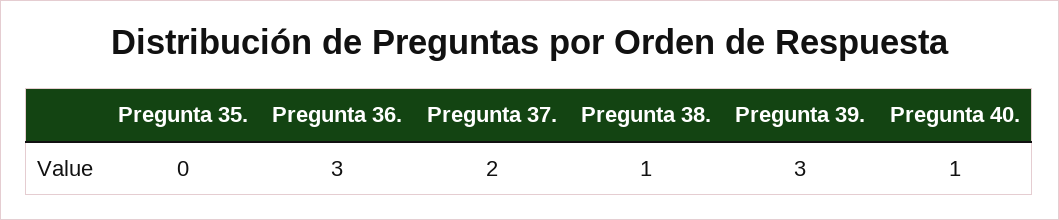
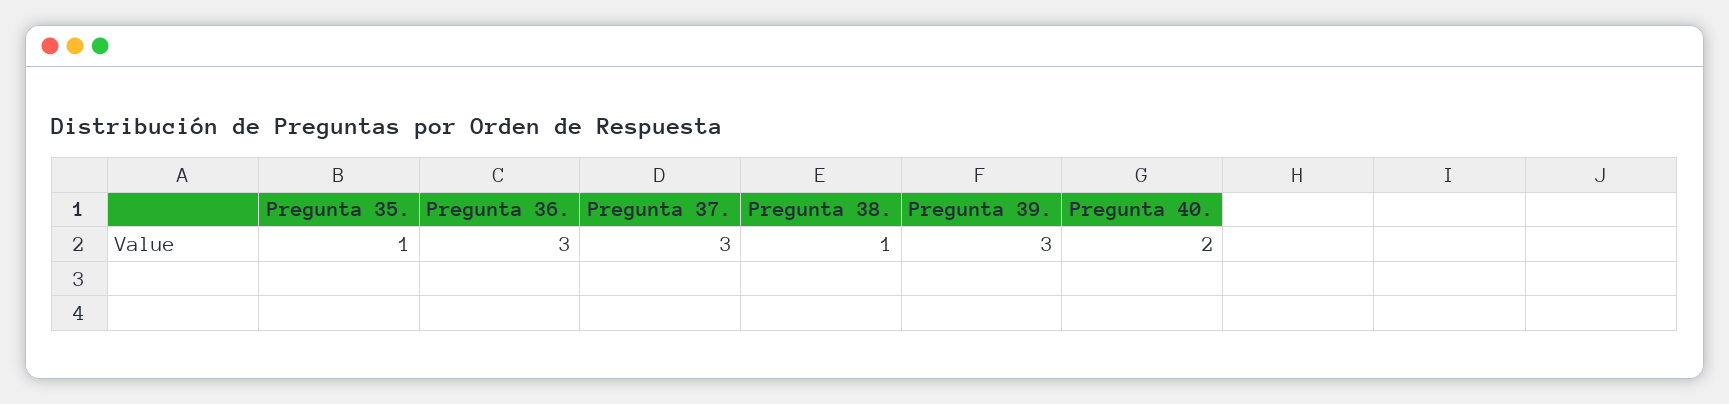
Pregunta 35.: 0 -> 1
Pregunta 37.: 2 -> 3
Pregunta 40.: 1 -> 2

